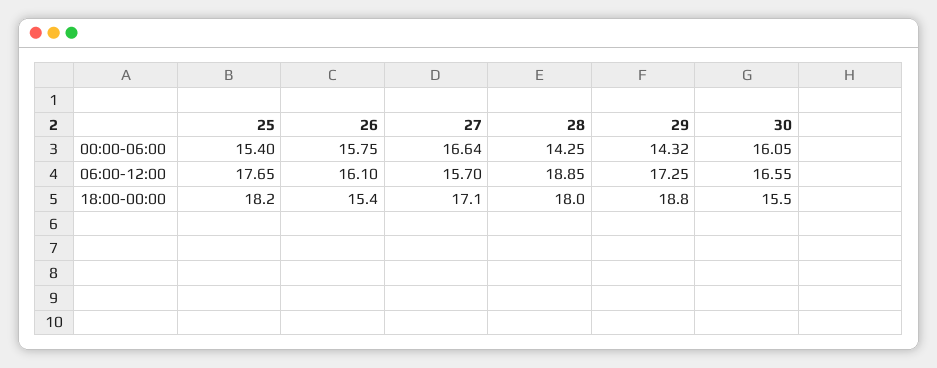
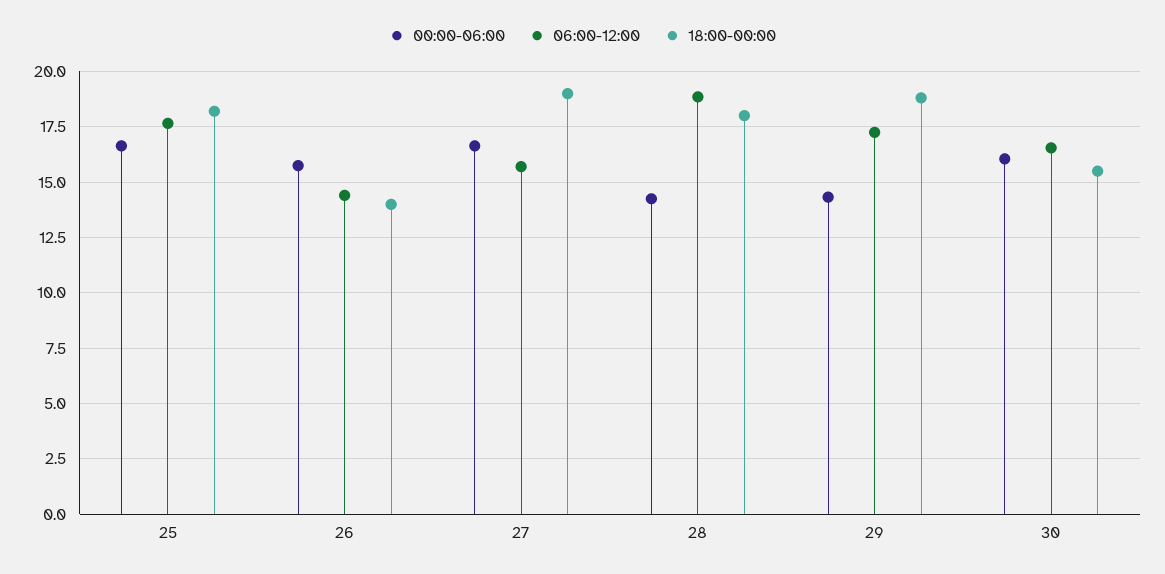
00:00-06:00, 25: 15.4 -> 16.5
06:00-12:00, 26: 16.1 -> 14.5
18:00-00:00, 26: 15.4 -> 14
18:00-00:00, 27: 17.1 -> 19

